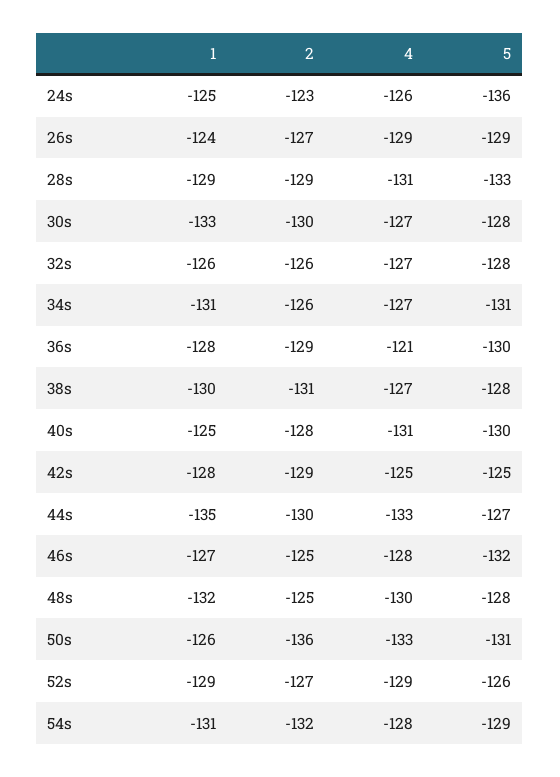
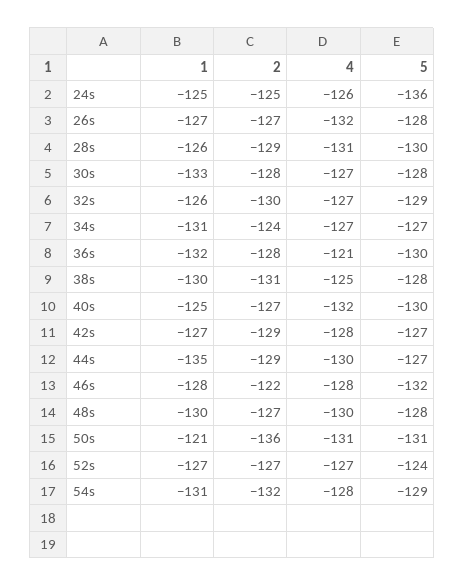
2, 24s: -123 -> -125
1, 26s: -124 -> -127
4, 26s: -129 -> -132
5, 26s: -129 -> -128
1, 28s: -129 -> -126
5, 28s: -133 -> -130
2, 30s: -130 -> -128
2, 32s: -126 -> -130
5, 32s: -128 -> -129
2, 34s: -126 -> -124
5, 34s: -131 -> -127
1, 36s: -128 -> -132
2, 36s: -129 -> -128
4, 38s: -127 -> -125
2, 40s: -128 -> -127
4, 40s: -131 -> -132
1, 42s: -128 -> -127
4, 42s: -125 -> -128
5, 42s: -125 -> -127
2, 44s: -130 -> -129
4, 44s: -133 -> -130
1, 46s: -127 -> -128
2, 46s: -125 -> -122
1, 48s: -132 -> -130
2, 48s: -125 -> -127
1, 50s: -126 -> -121
4, 50s: -133 -> -131
1, 52s: -129 -> -127
4, 52s: -129 -> -127
5, 52s: -126 -> -124

